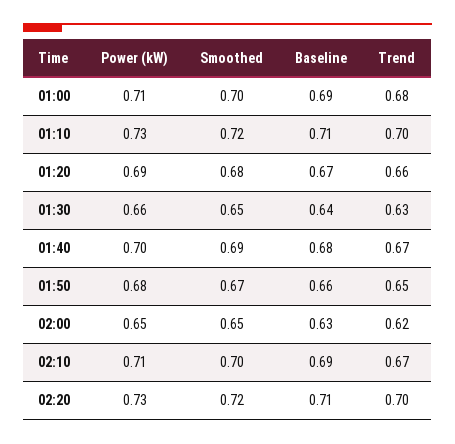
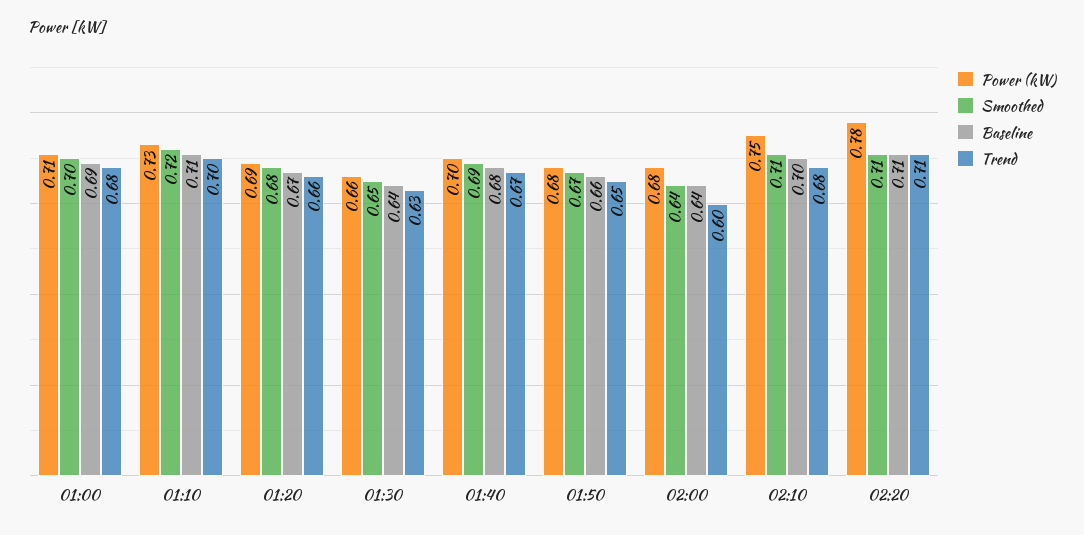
Power (kW), 02:00: 0.65 -> 0.68
Smoothed, 02:00: 0.65 -> 0.64
Baseline, 02:00: 0.63 -> 0.64
Trend, 02:00: 0.62 -> 0.6
Power (kW), 02:10: 0.71 -> 0.75
Smoothed, 02:10: 0.7 -> 0.71
Baseline, 02:10: 0.69 -> 0.7
Trend, 02:10: 0.67 -> 0.68
Power (kW), 02:20: 0.73 -> 0.78
Smoothed, 02:20: 0.72 -> 0.71
Trend, 02:20: 0.7 -> 0.71

